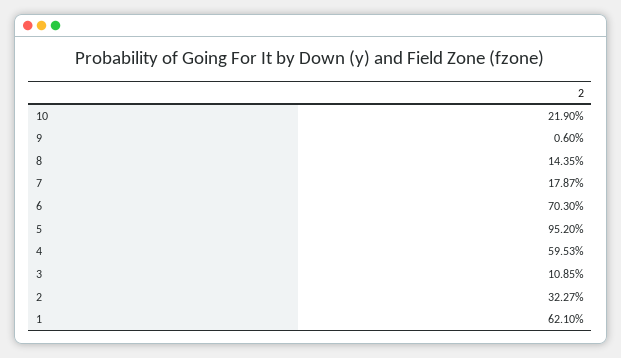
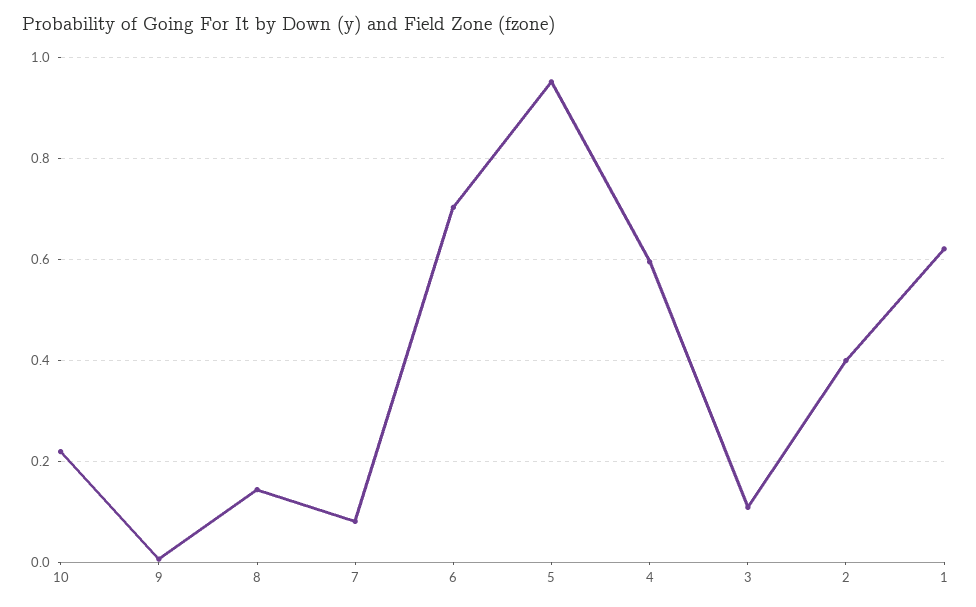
7: 0.1787 -> 0.08
2: 0.3227 -> 0.4

